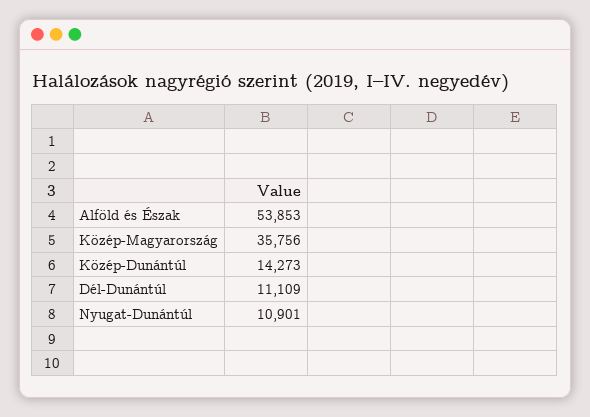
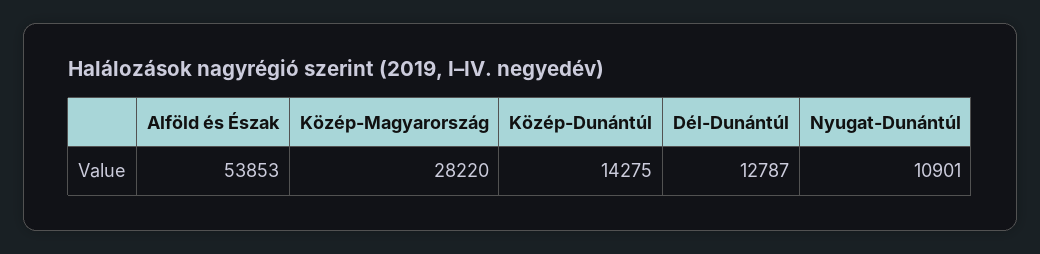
Közép-Magyarország: 35756 -> 28220
Közép-Dunántúl: 14273 -> 14275
Dél-Dunántúl: 11109 -> 12787

